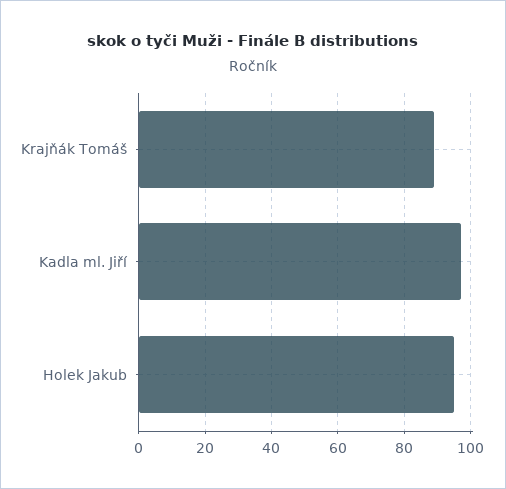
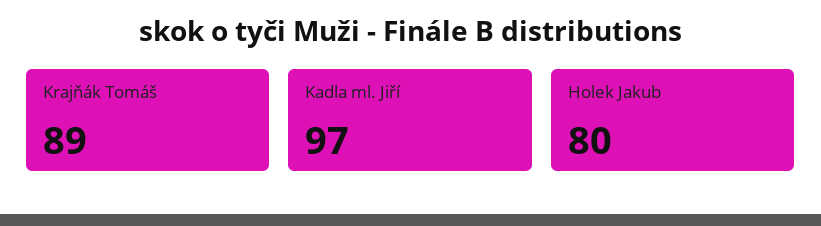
Holek Jakub: 95 -> 80

